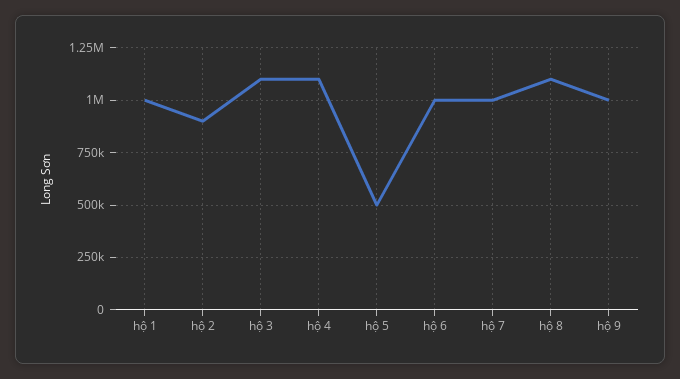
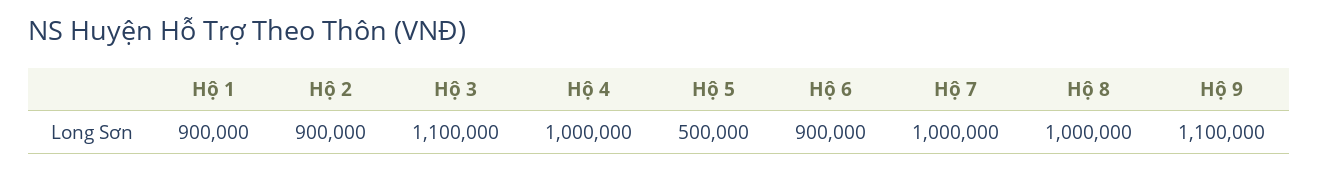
hộ 1: 1000000 -> 900000
hộ 4: 1100000 -> 1000000
hộ 6: 1000000 -> 900000
hộ 8: 1100000 -> 1000000
hộ 9: 1000000 -> 1100000

